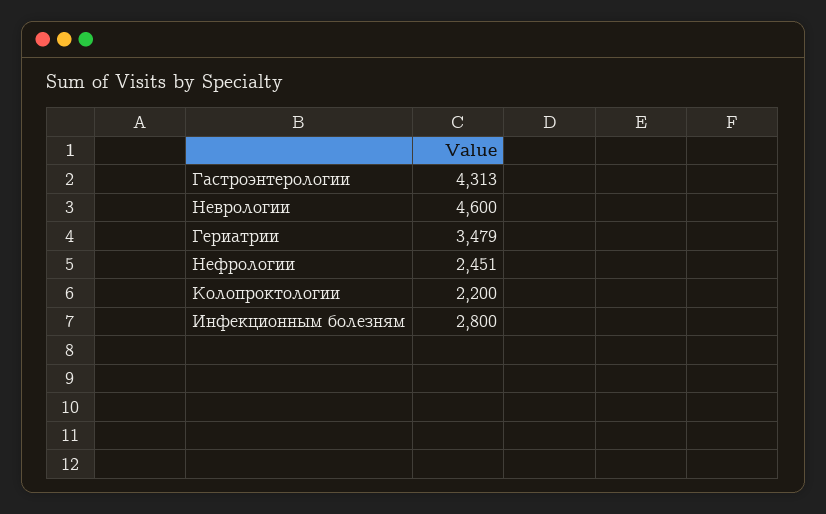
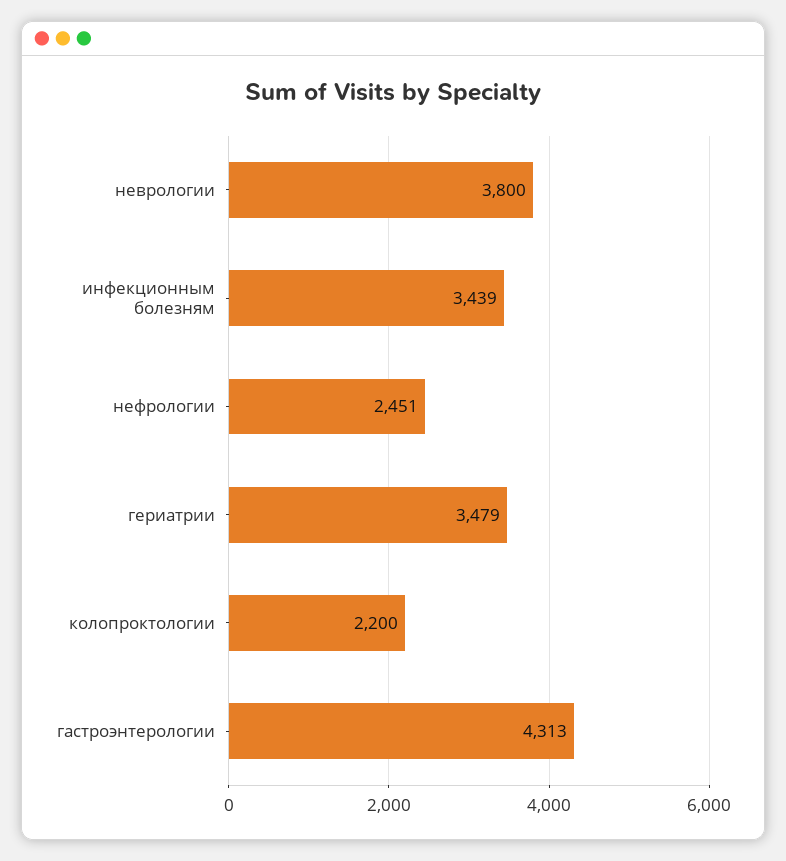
Неврологии: 4600 -> 3800
Инфекционным болезням: 2800 -> 3439

